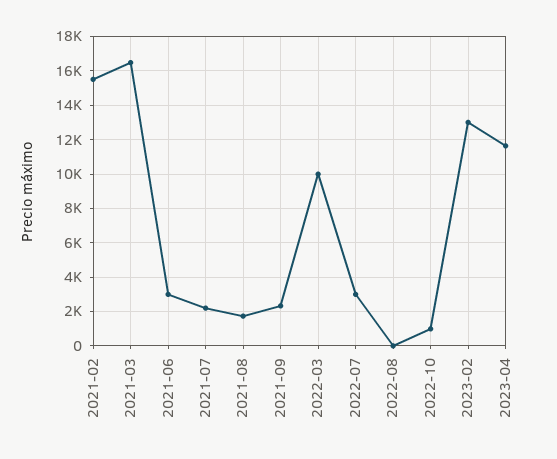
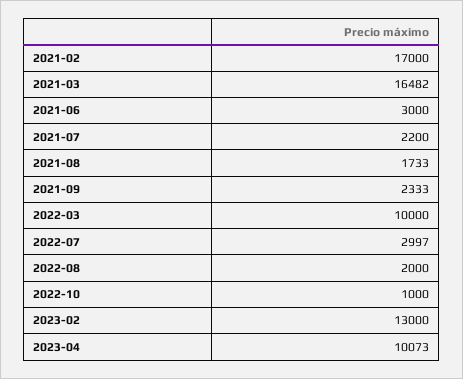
2021-02: 15500 -> 17000
2022-08: 0 -> 2000
2023-04: 11500 -> 10073

